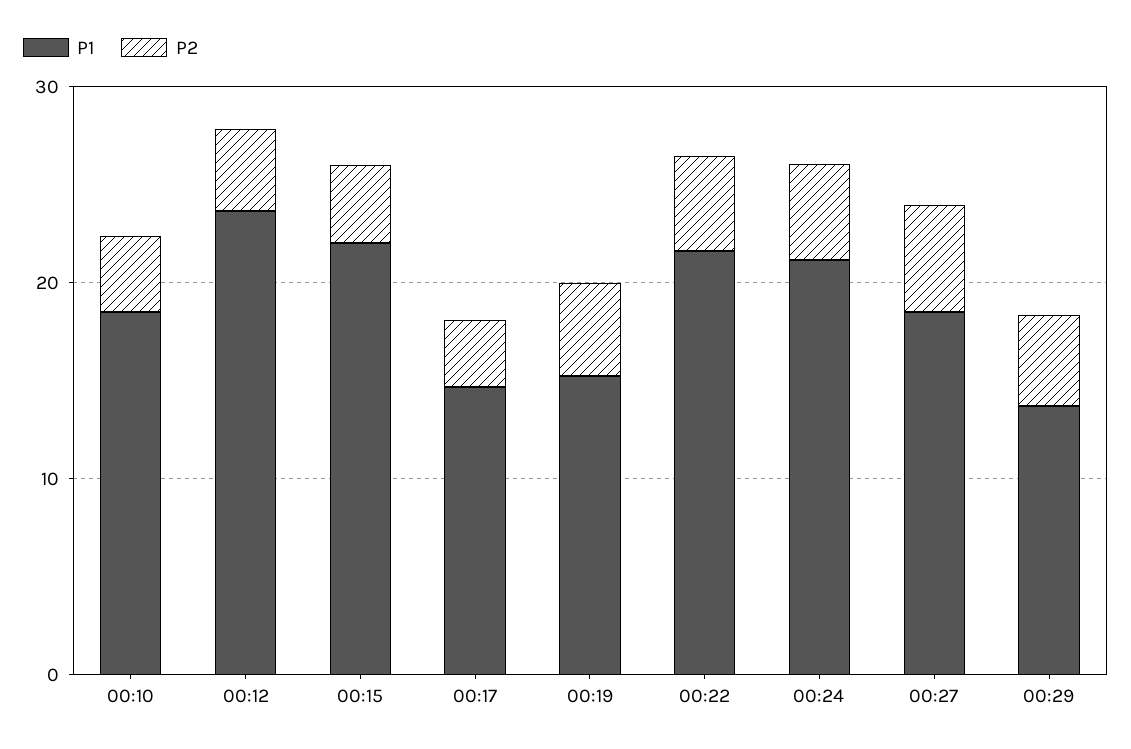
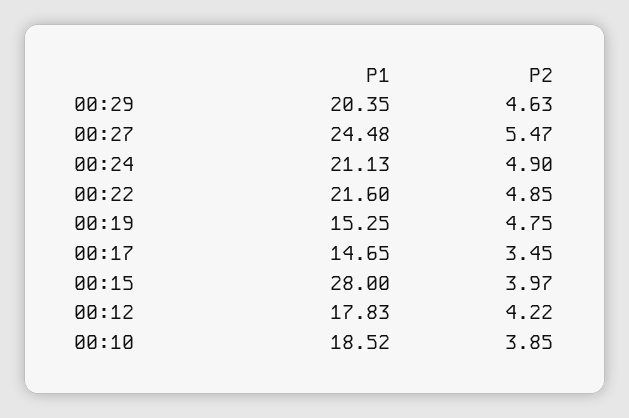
P1, 00:12: 24 -> 17.83
P1, 00:15: 22 -> 28
P1, 00:27: 18 -> 24.48
P1, 00:29: 14 -> 20.35

